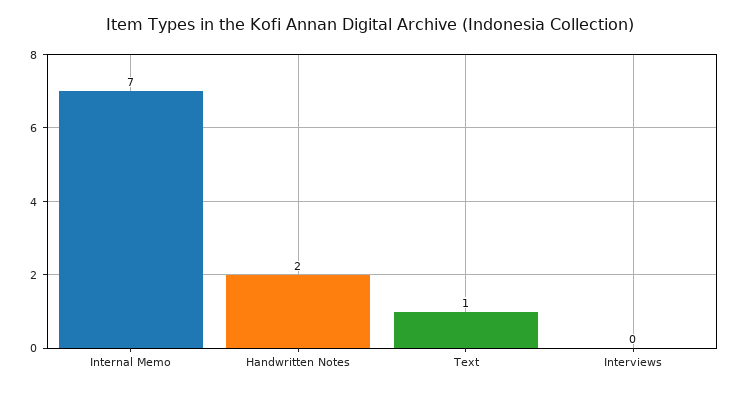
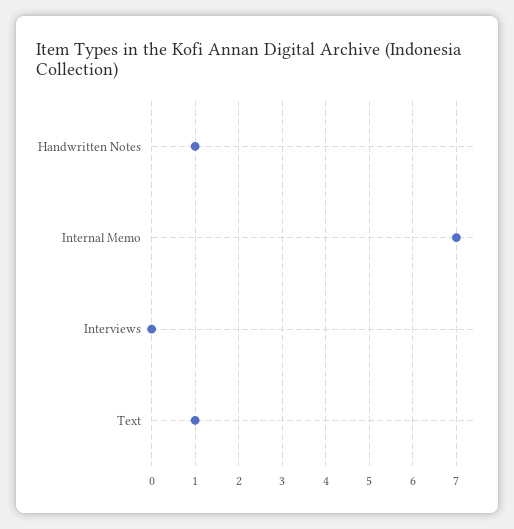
Handwritten Notes: 2 -> 1

